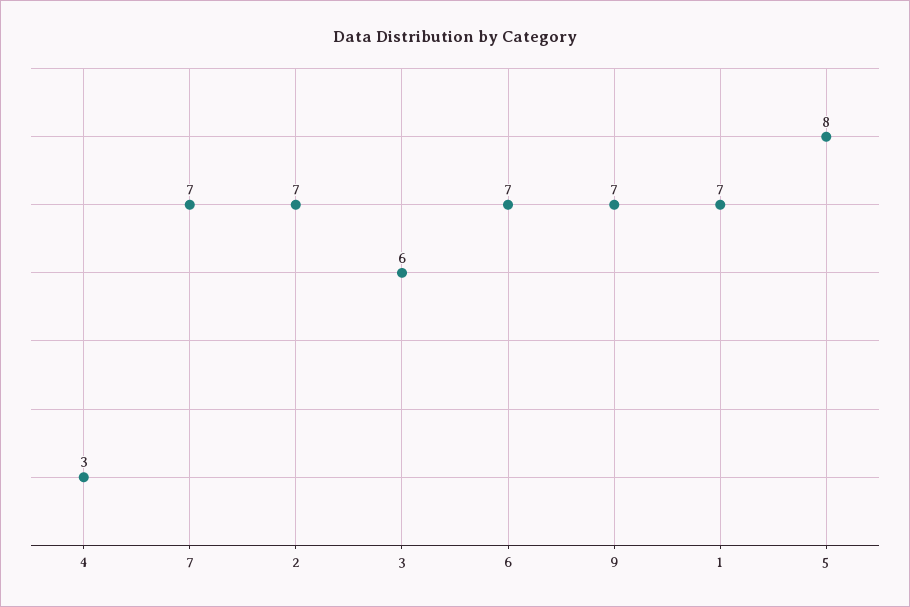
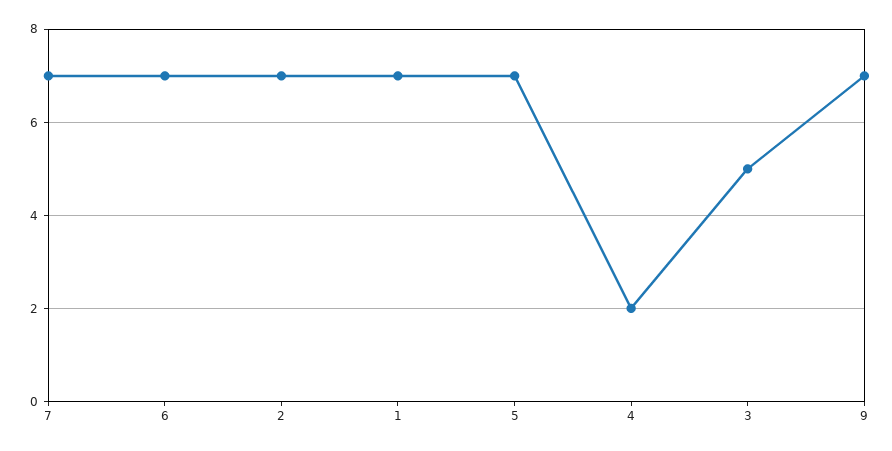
4: 3 -> 2
3: 6 -> 5
5: 8 -> 7

